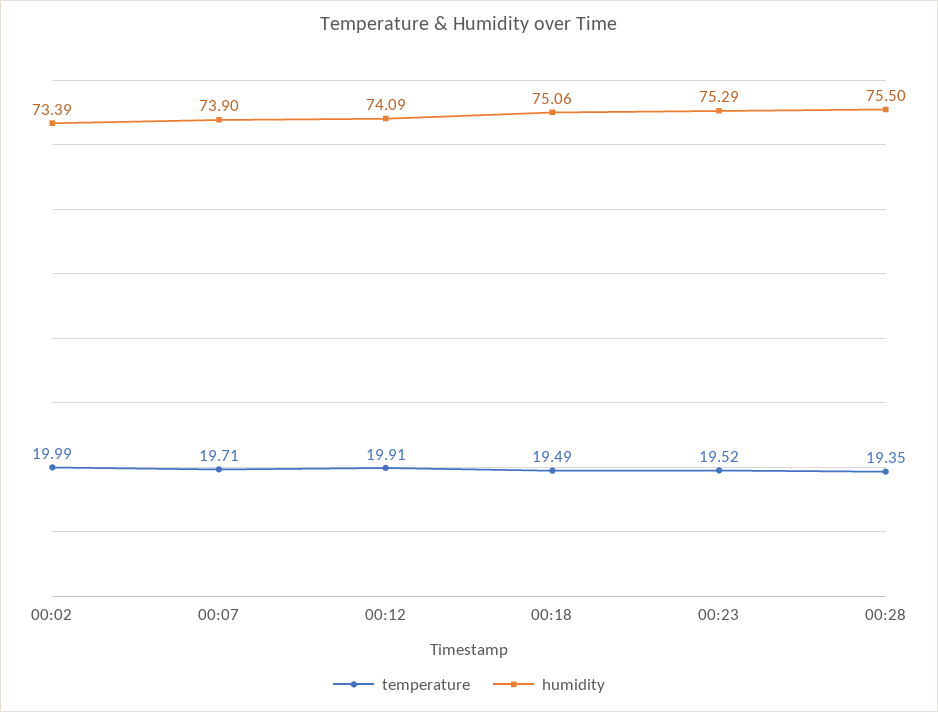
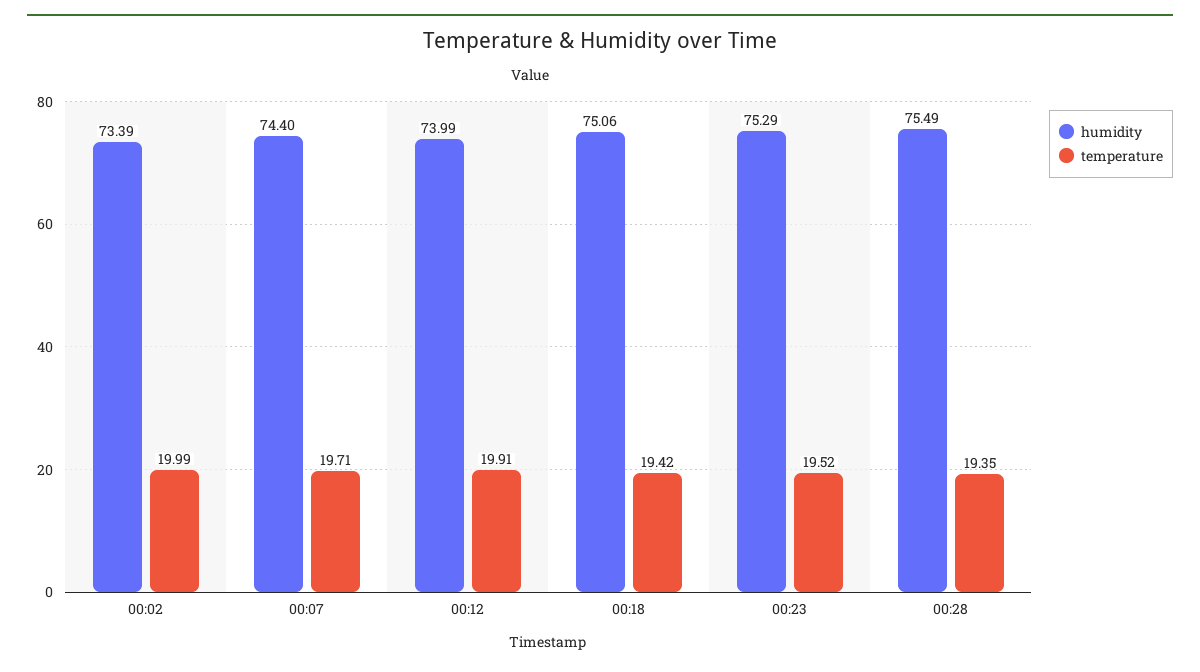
humidity, 00:07: 73.9 -> 74.4
humidity, 00:12: 74.09 -> 73.99
temperature, 00:18: 19.49 -> 19.42
humidity, 00:28: 75.5 -> 75.49

